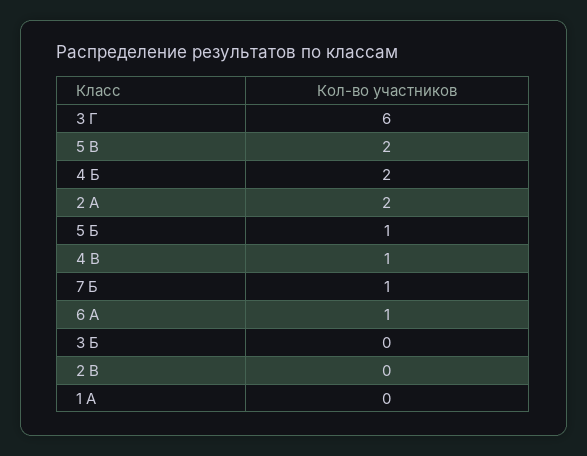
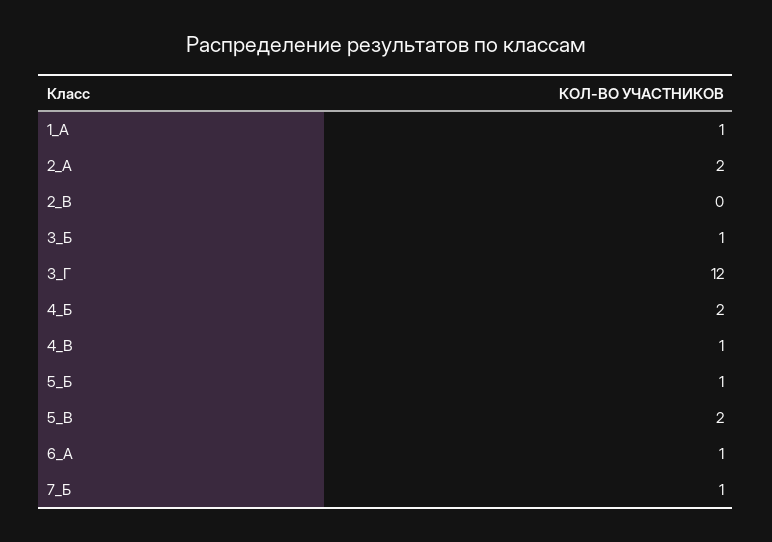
3 Г: 6 -> 12
3 Б: 0 -> 1
1 А: 0 -> 1

